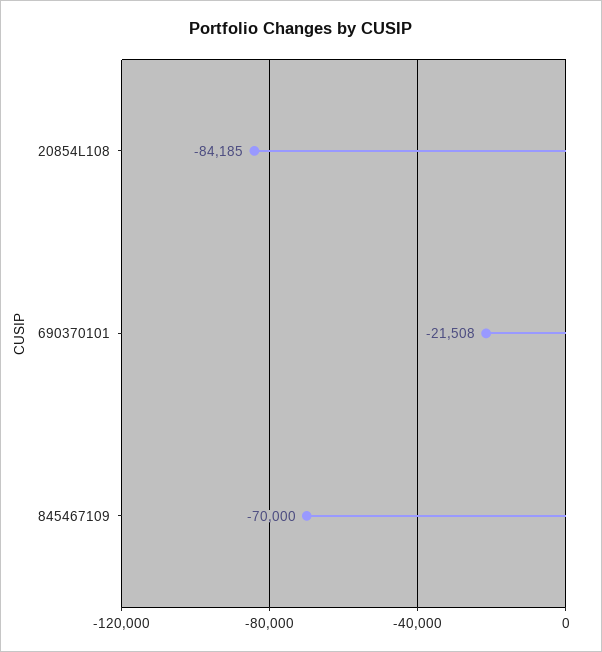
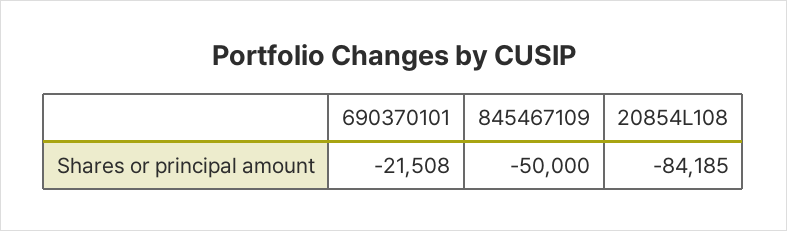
845467109: -70000 -> -50000

